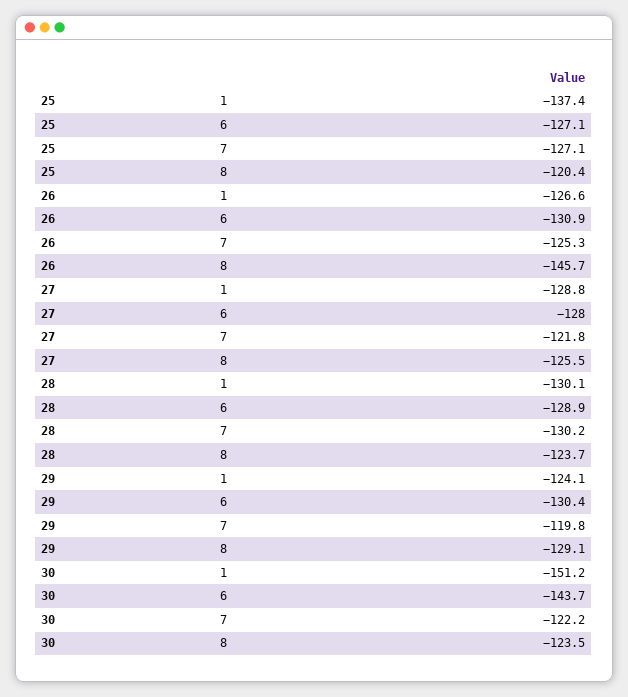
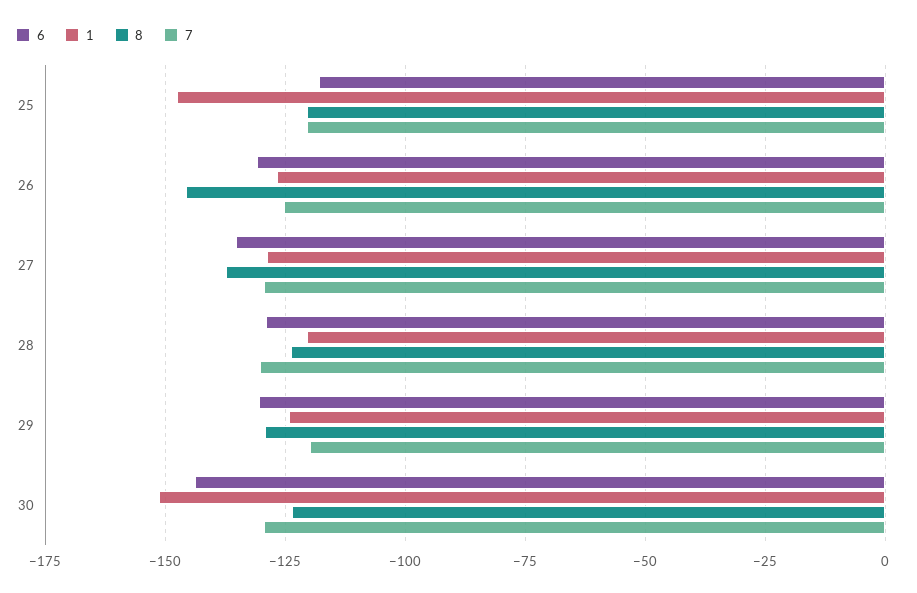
1, 25: -137.4 -> -147.5
6, 25: -127.1 -> -117.5
7, 25: -127.1 -> -120
6, 27: -128 -> -135
7, 27: -121.8 -> -130
8, 27: -125.5 -> -137.5
1, 28: -130.1 -> -120
7, 30: -122.2 -> -130

